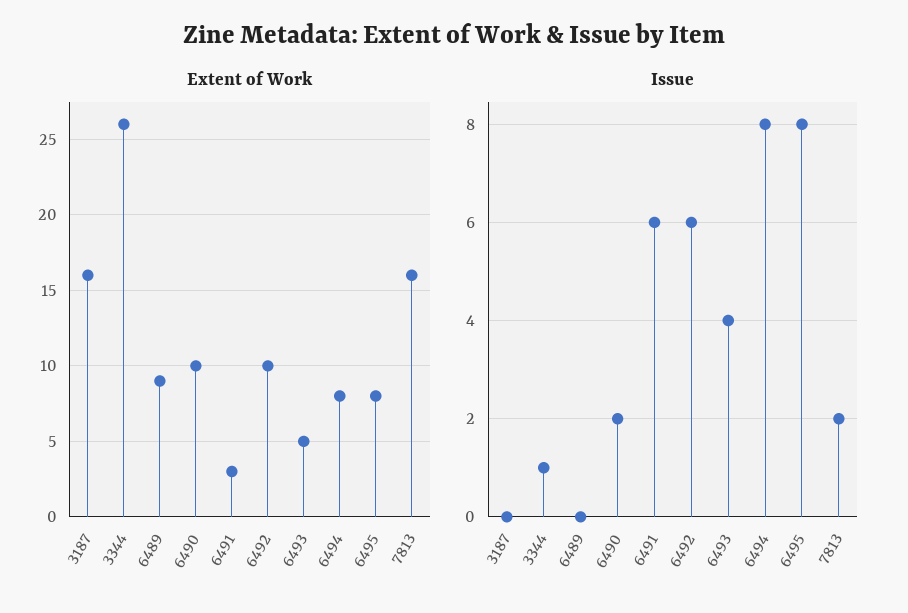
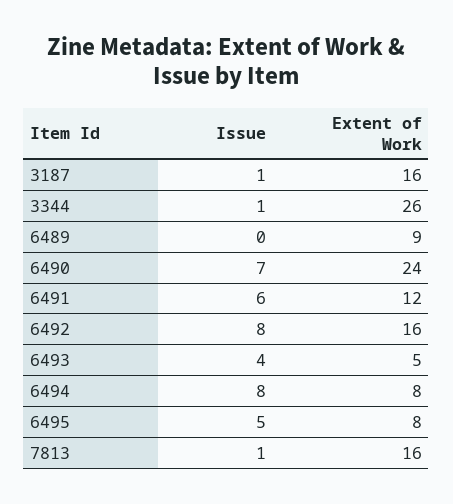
Extent of Work, 6490: 10 -> 24
Extent of Work, 6491: 3 -> 12
Extent of Work, 6492: 10 -> 16
Issue, 3187: 0 -> 1
Issue, 6490: 2 -> 7
Issue, 6492: 6 -> 8
Issue, 6495: 8 -> 5
Issue, 7813: 2 -> 1

